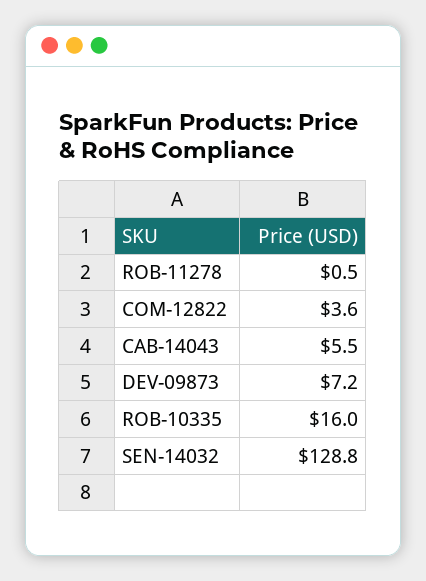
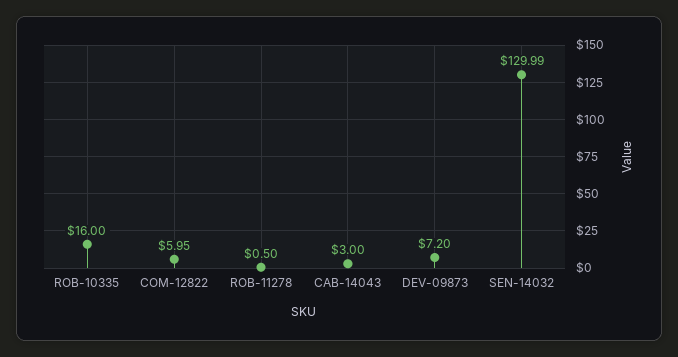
COM-12822: 3.6 -> 5.95
CAB-14043: 5.5 -> 3
SEN-14032: 128.8 -> 129.99

